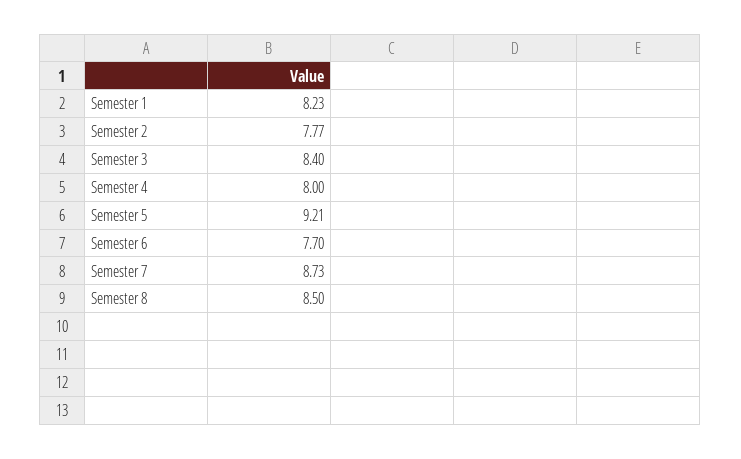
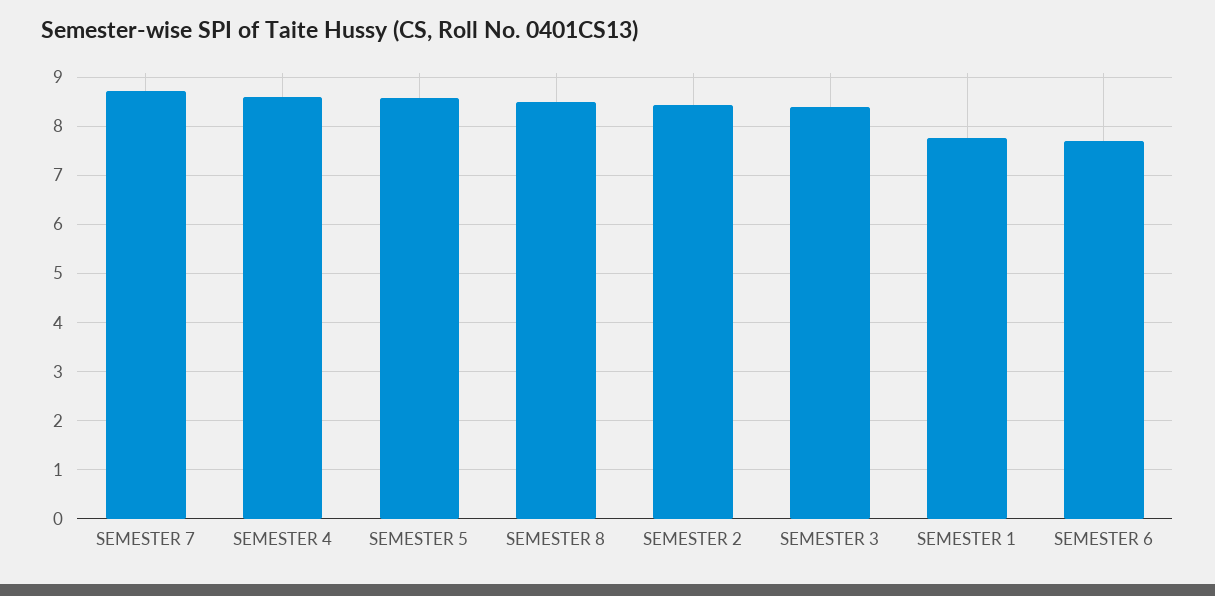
Semester 1: 8.23 -> 7.8
Semester 2: 7.77 -> 8.4
Semester 4: 8 -> 8.6
Semester 5: 9.21 -> 8.6

